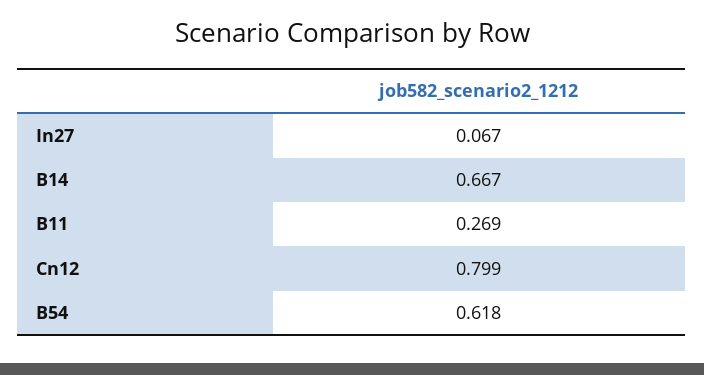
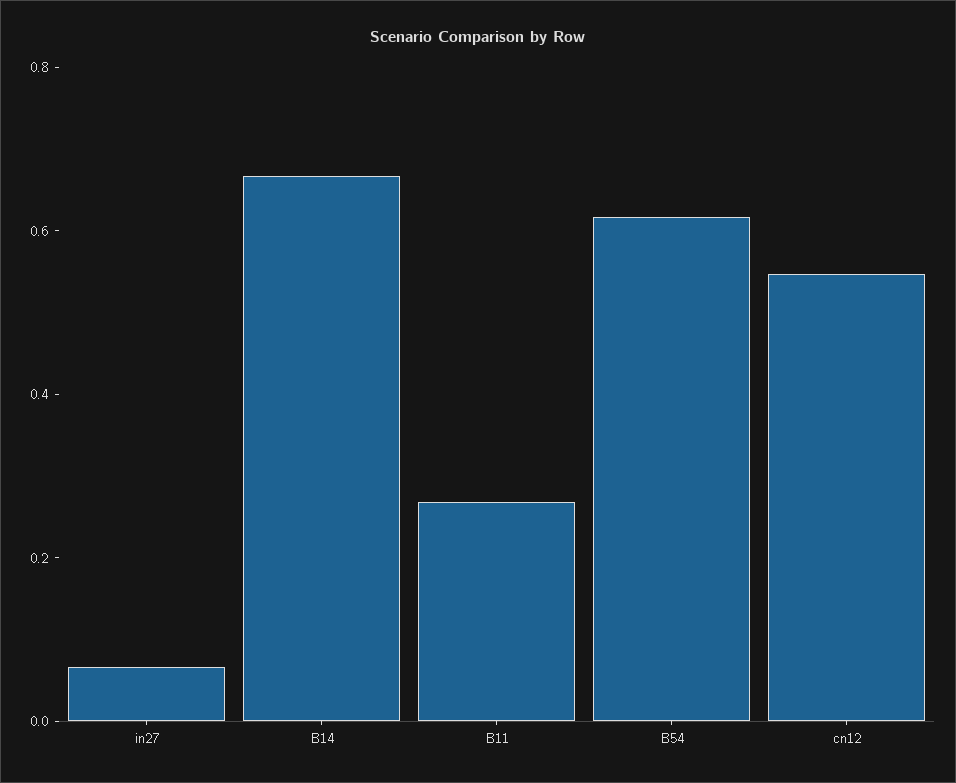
Cn12: 0.799 -> 0.55

